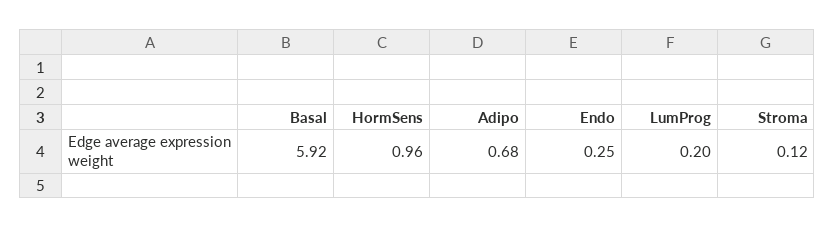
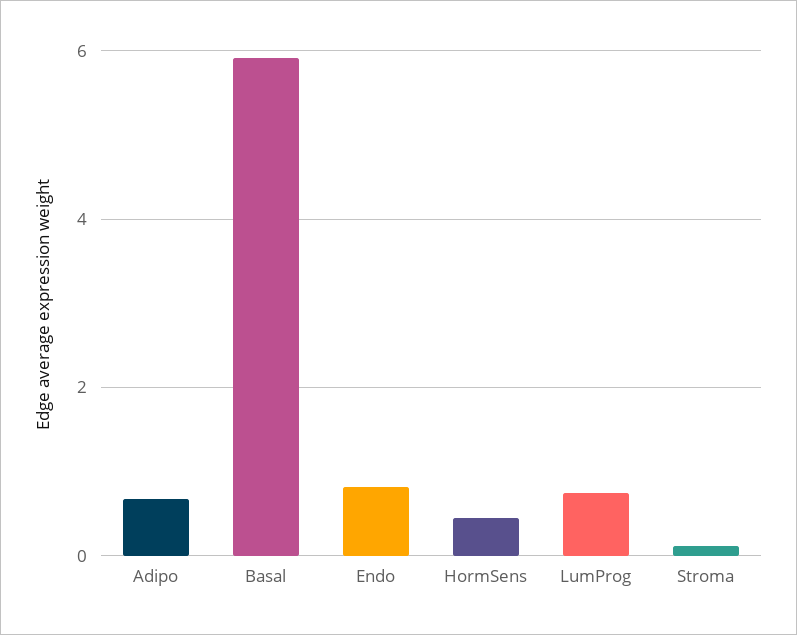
HormSens: 0.96 -> 0.4
Endo: 0.25 -> 0.8
LumProg: 0.2 -> 0.8

